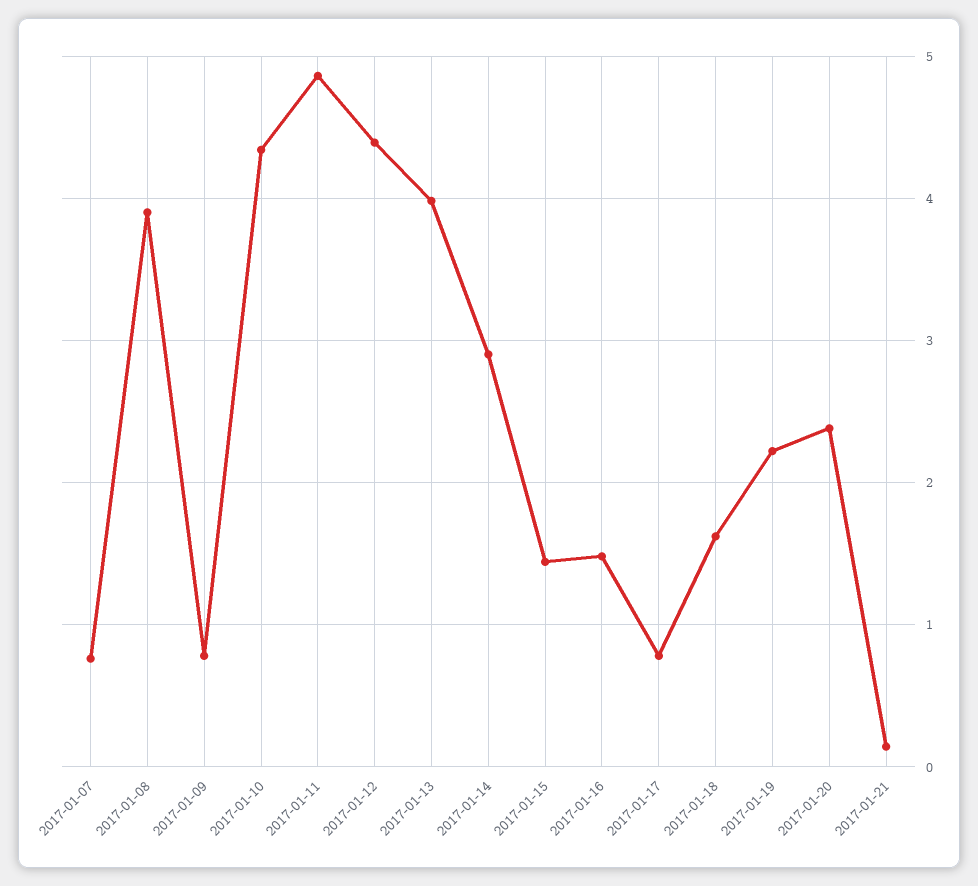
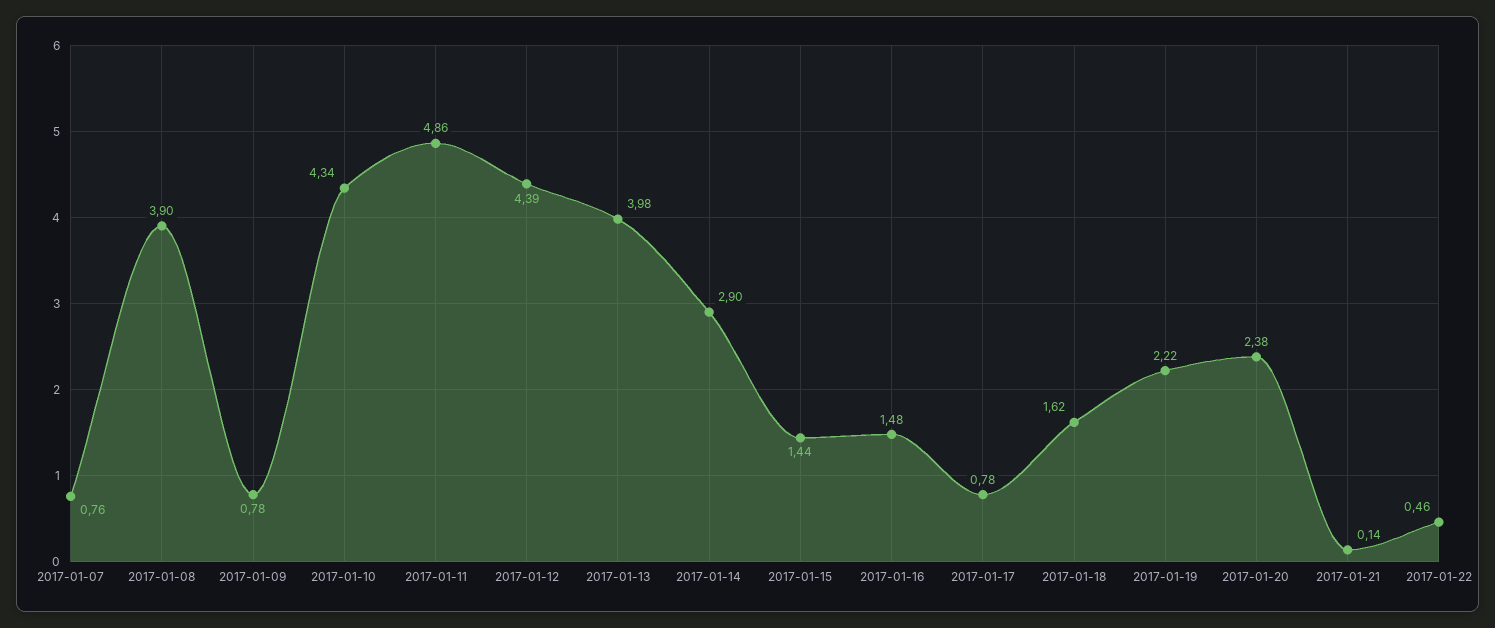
2017-01-22: none -> 0.46

